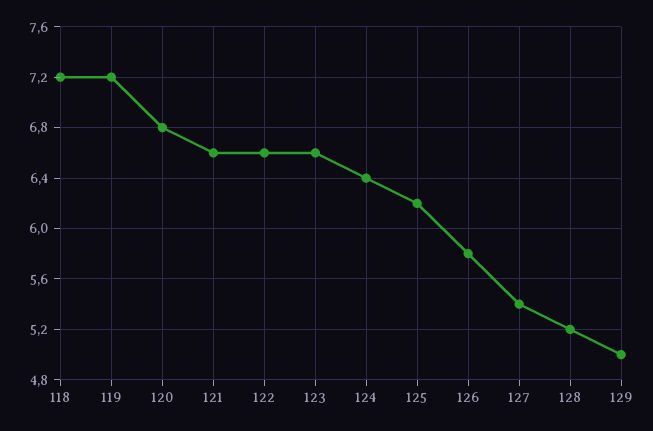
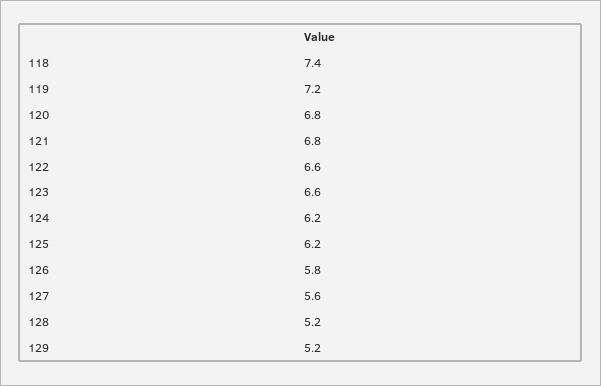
118: 7.2 -> 7.4
121: 6.6 -> 6.8
124: 6.4 -> 6.2
127: 5.4 -> 5.6
129: 5 -> 5.2

